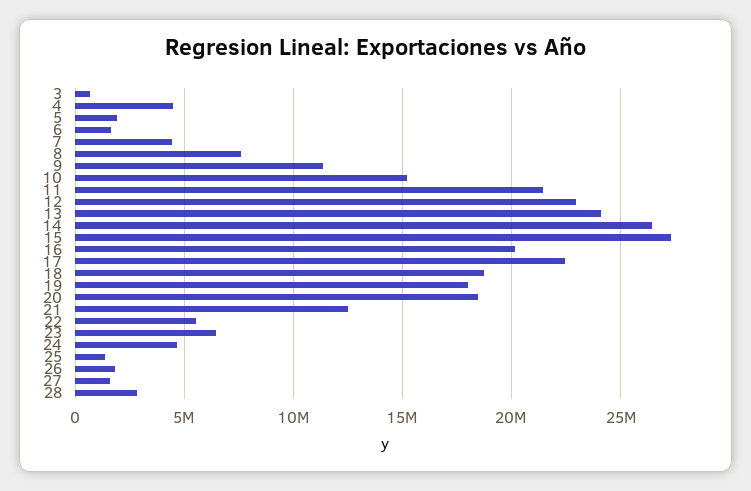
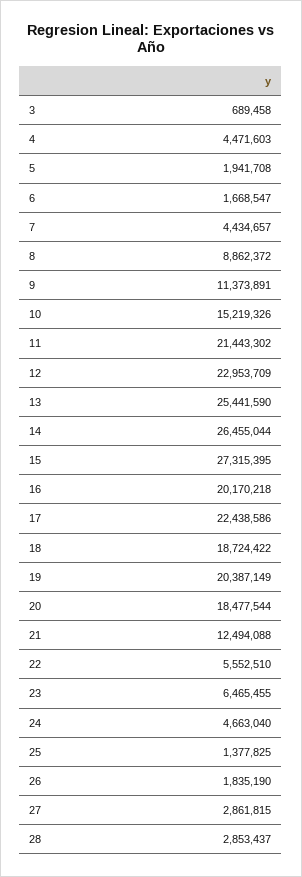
8: 7500000 -> 8862372
13: 24000000 -> 25441590
19: 18000000 -> 20387149
27: 1500000 -> 2861815

